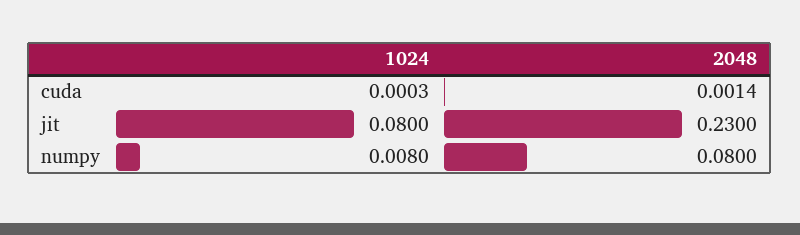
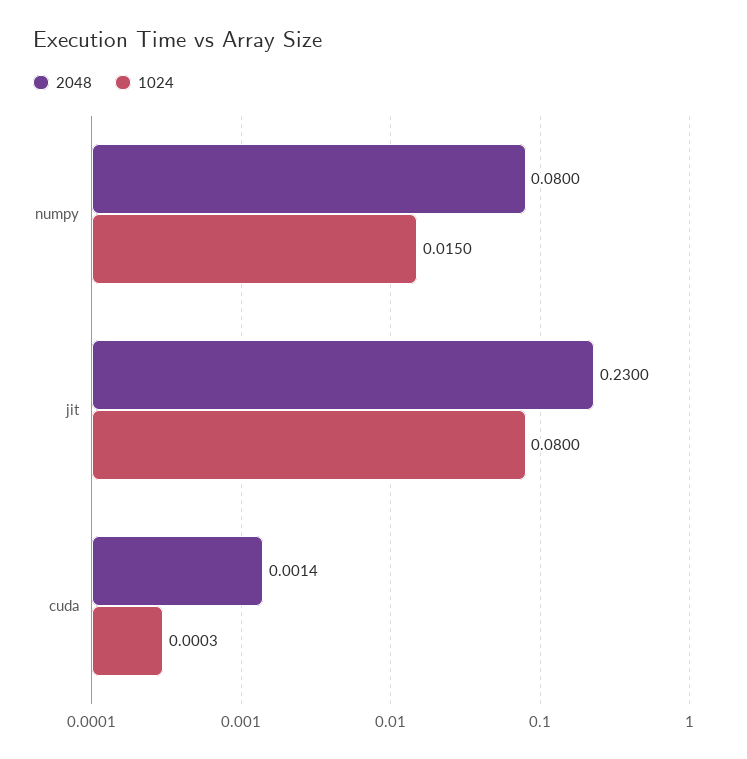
1024, numpy: 0.008 -> 0.015

